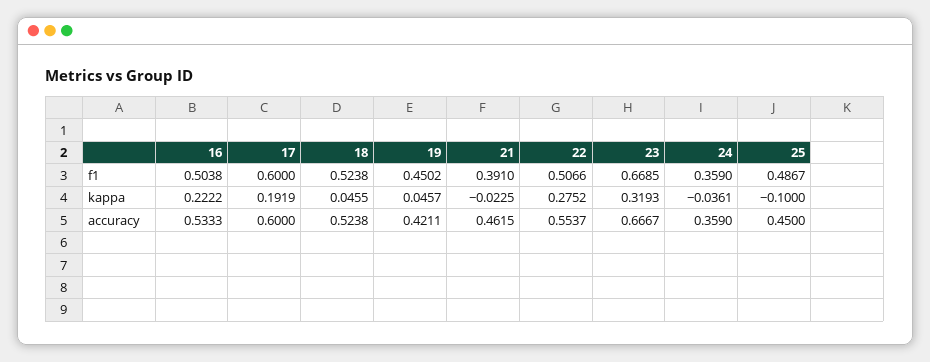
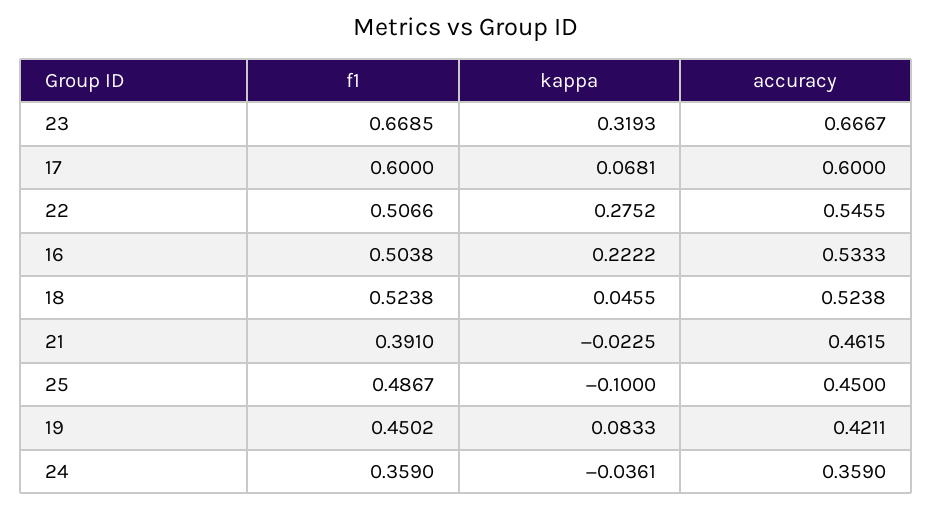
17, kappa: 0.1919 -> 0.0681
19, kappa: 0.0457 -> 0.0833
22, accuracy: 0.5537 -> 0.5455

